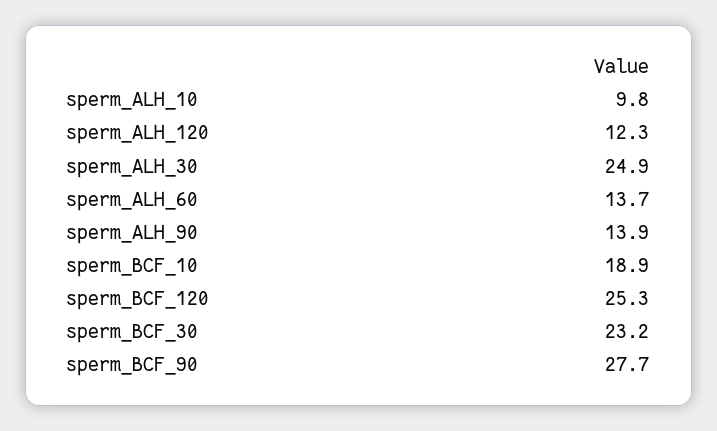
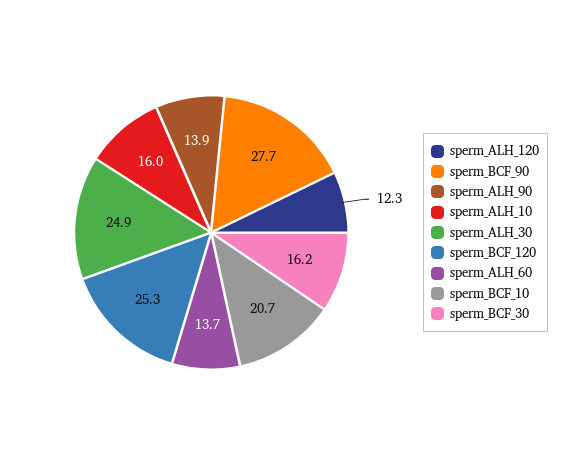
sperm_ALH_10: 9.8 -> 16
sperm_BCF_10: 18.9 -> 20.7
sperm_BCF_30: 23.2 -> 16.2

